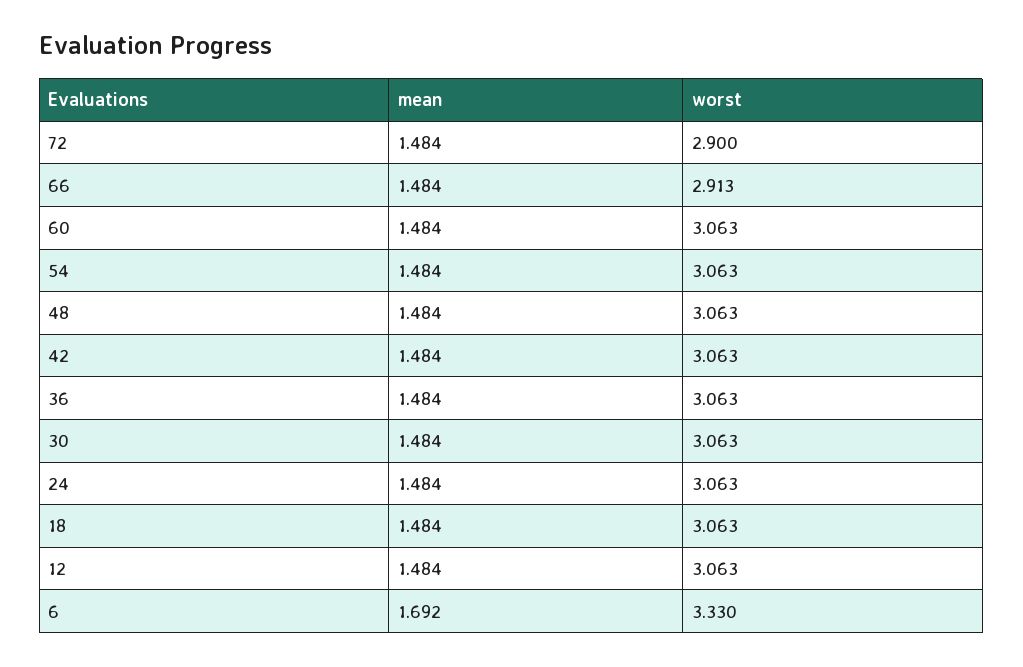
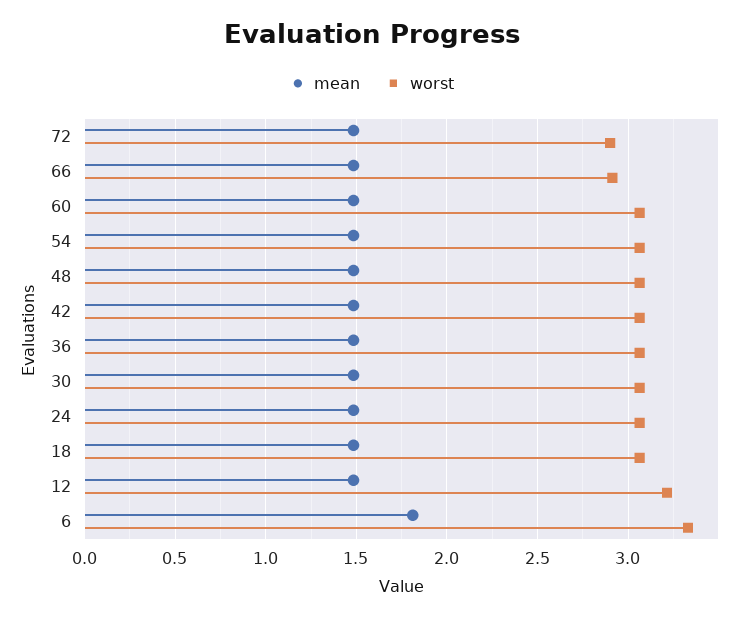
worst, 12: 3.063 -> 3.2
mean, 6: 1.692 -> 1.8

